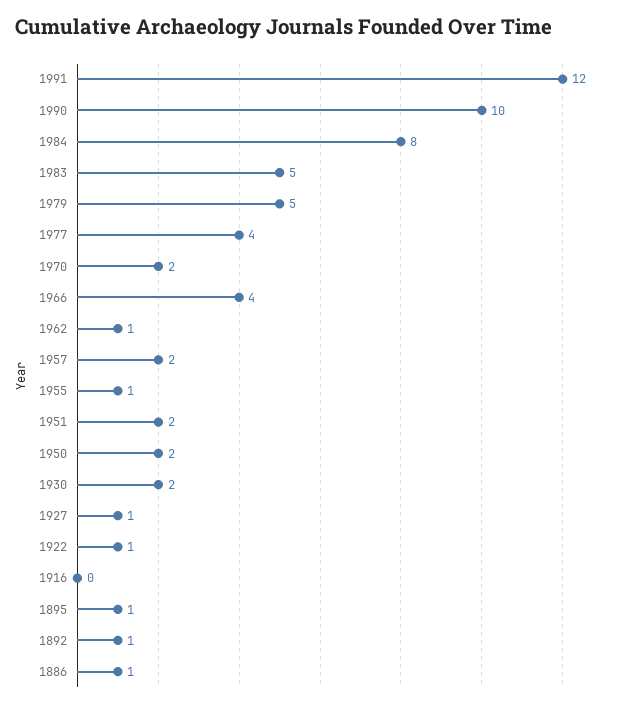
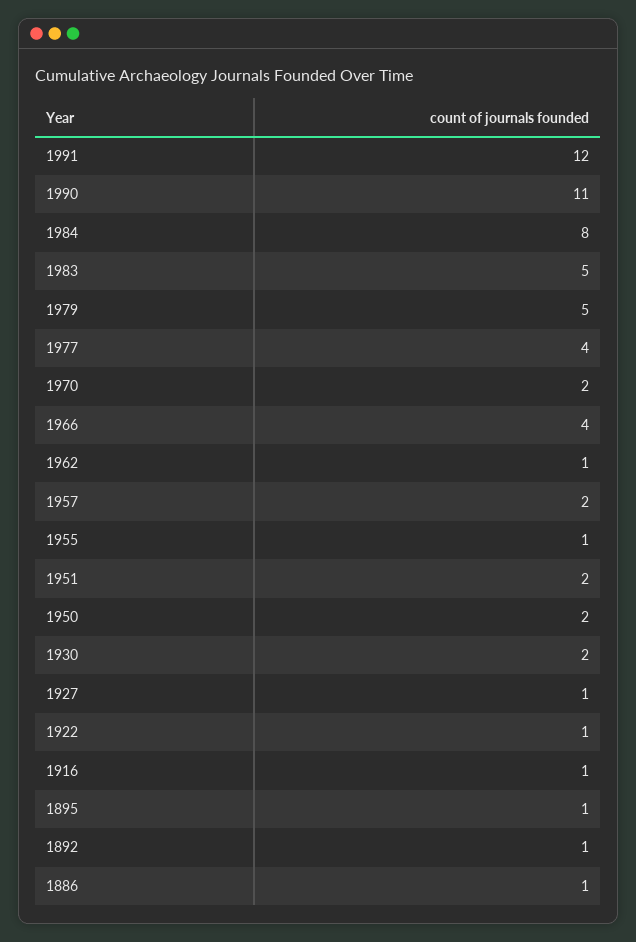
1990: 10 -> 11
1916: 0 -> 1

